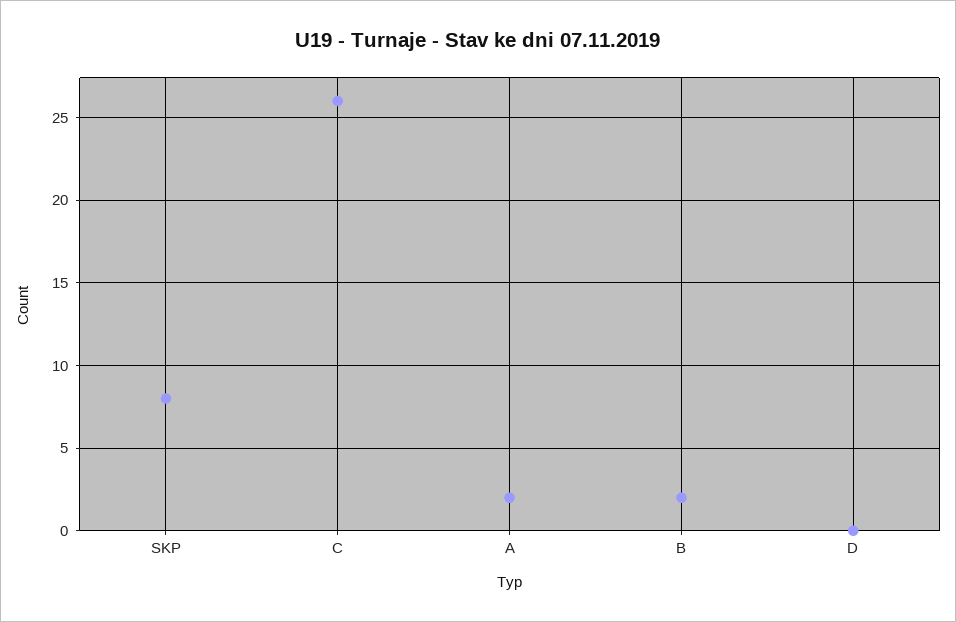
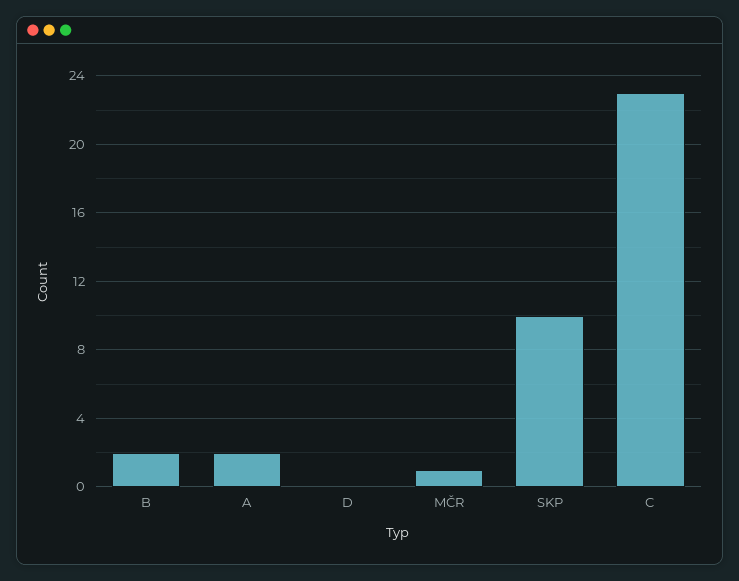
SKP: 8 -> 10
C: 26 -> 23
MČR: none -> 1

